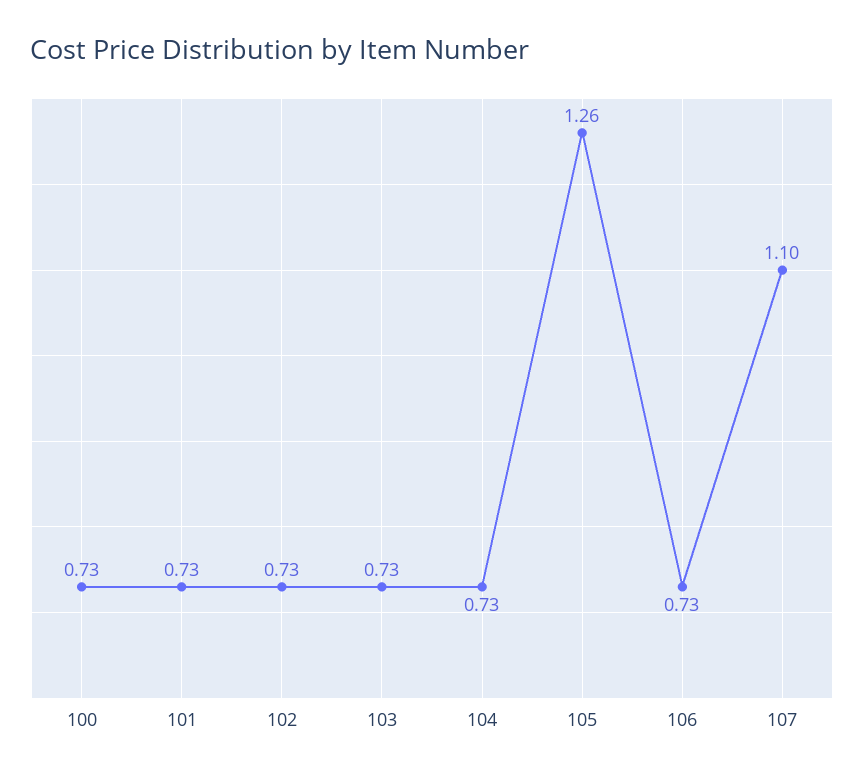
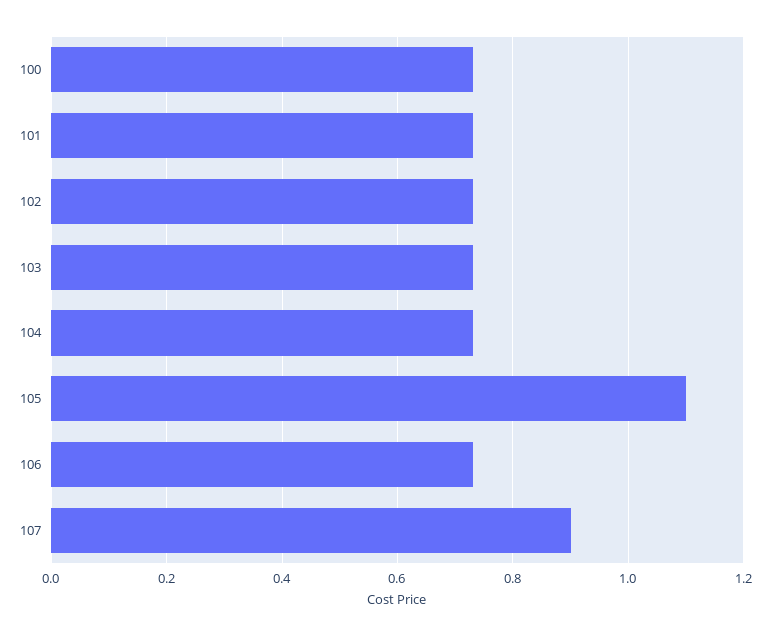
105: 1.26 -> 1.1
107: 1.1 -> 0.9

